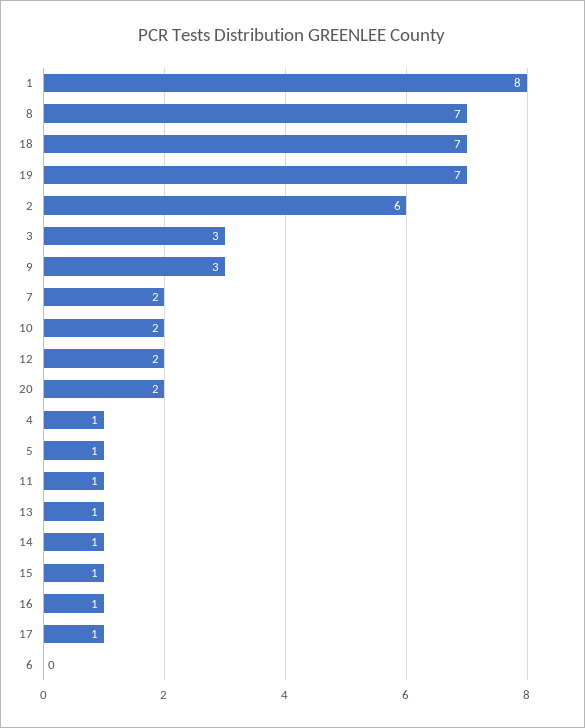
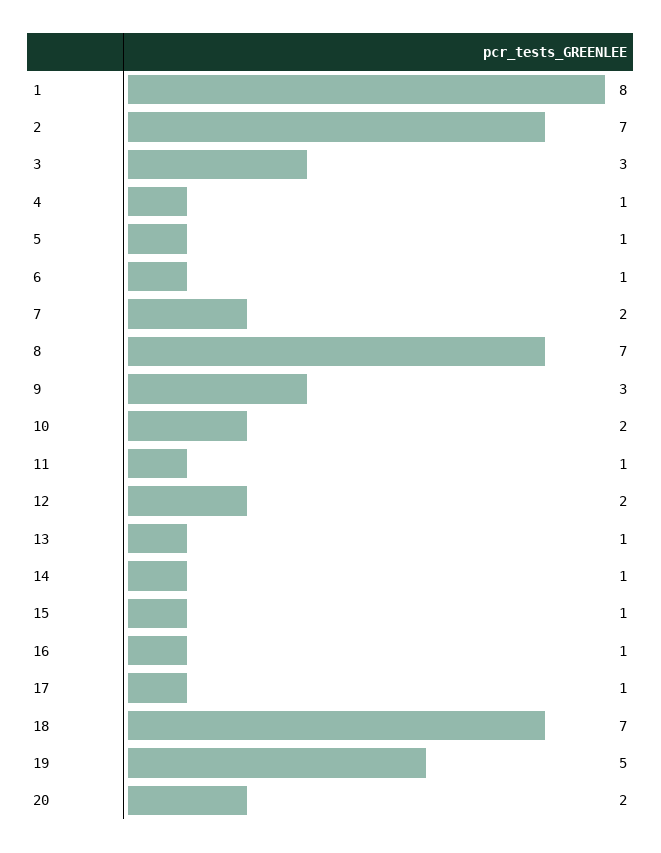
19: 7 -> 5
2: 6 -> 7
6: 0 -> 1

